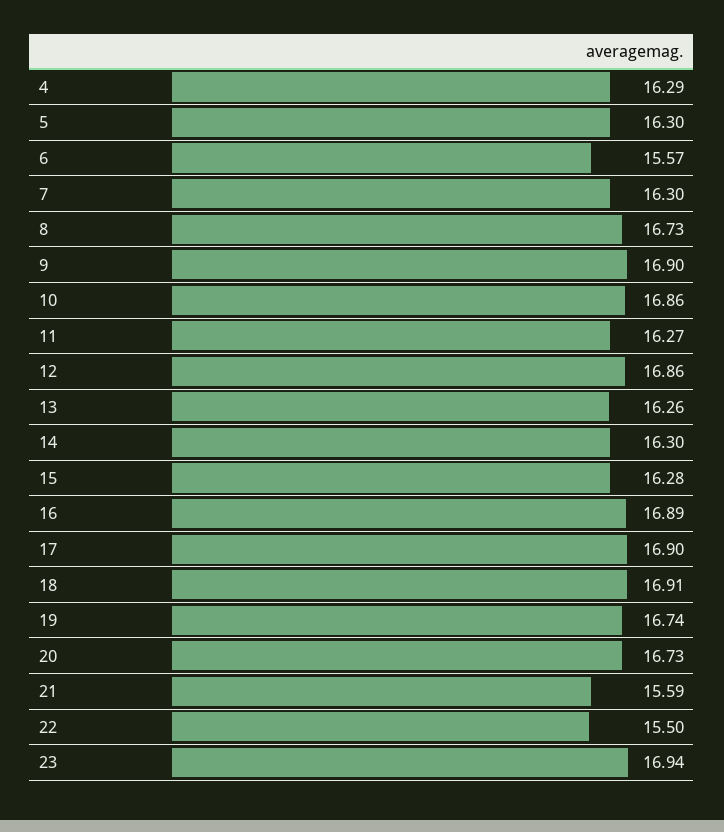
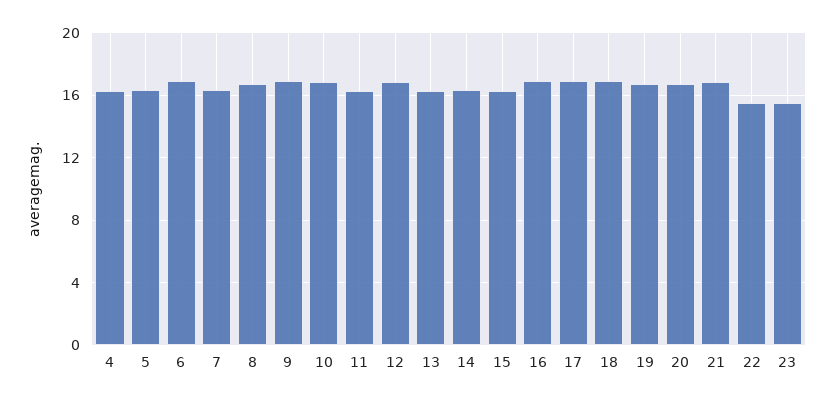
6: 15.57 -> 17
21: 15.59 -> 17
23: 16.94 -> 15.5

